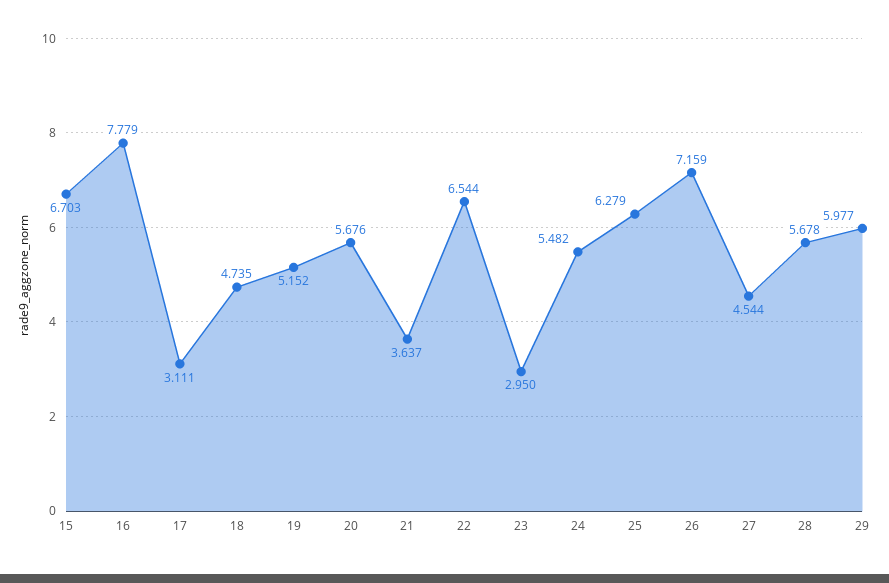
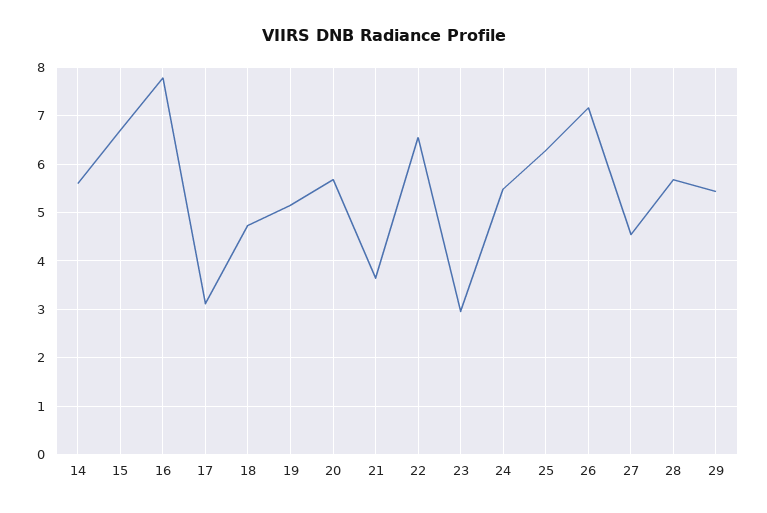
29: 5.977 -> 5.4
14: none -> 5.6

